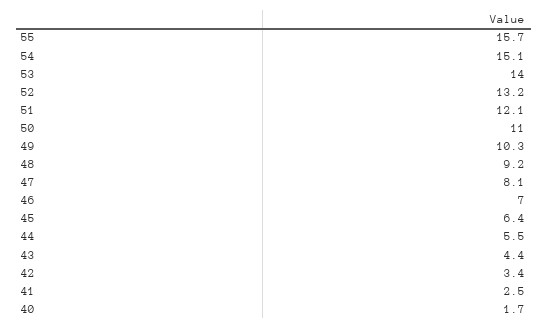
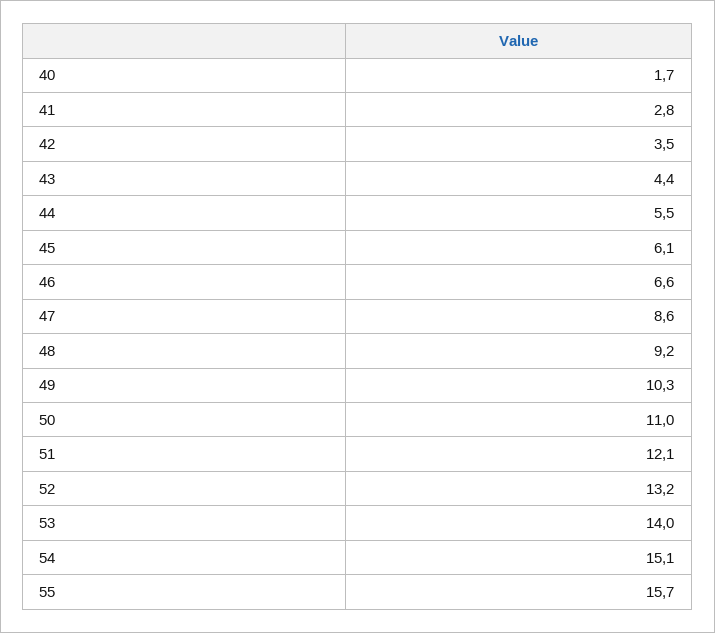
47: 8.1 -> 8.6
46: 7 -> 6.6
45: 6.4 -> 6.1
42: 3.4 -> 3.5
41: 2.5 -> 2.8

